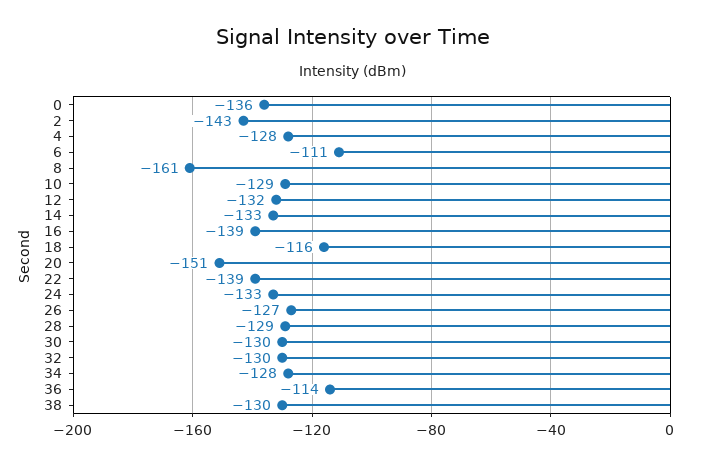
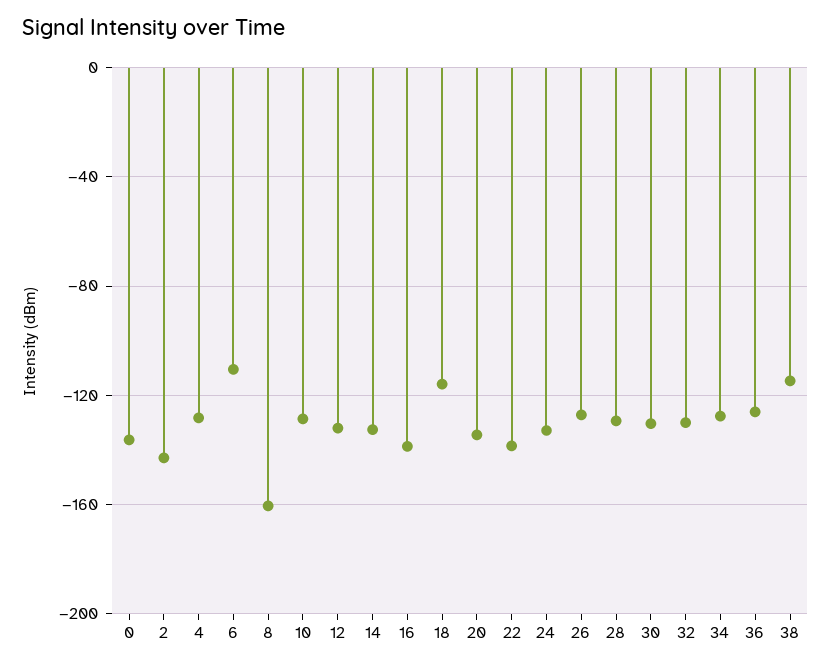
20: -151 -> -135
36: -114 -> -125
38: -130 -> -115

